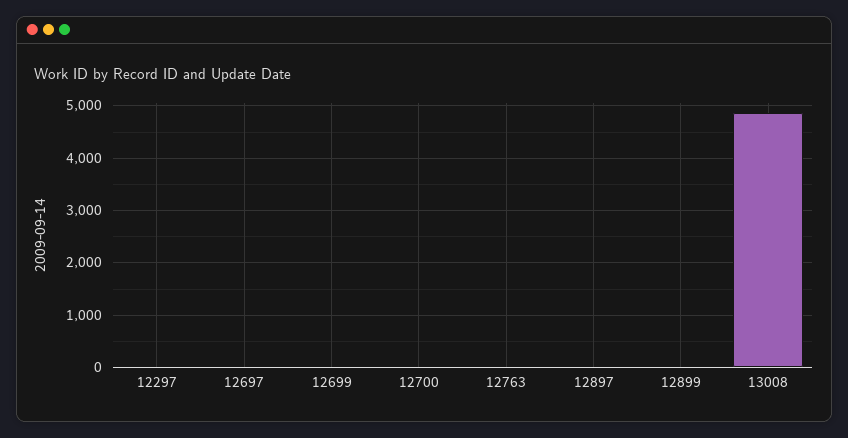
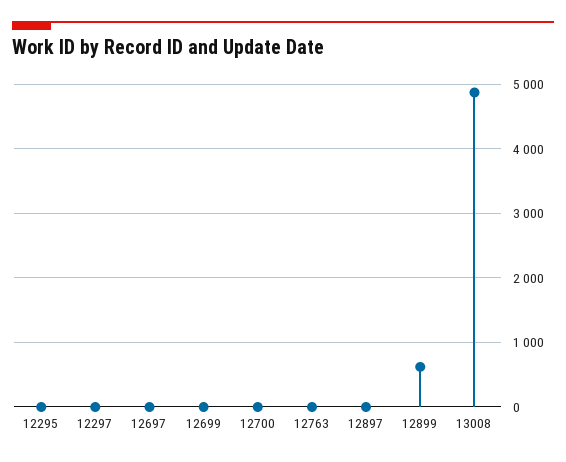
12899: 0 -> 600
12295: none -> 0

